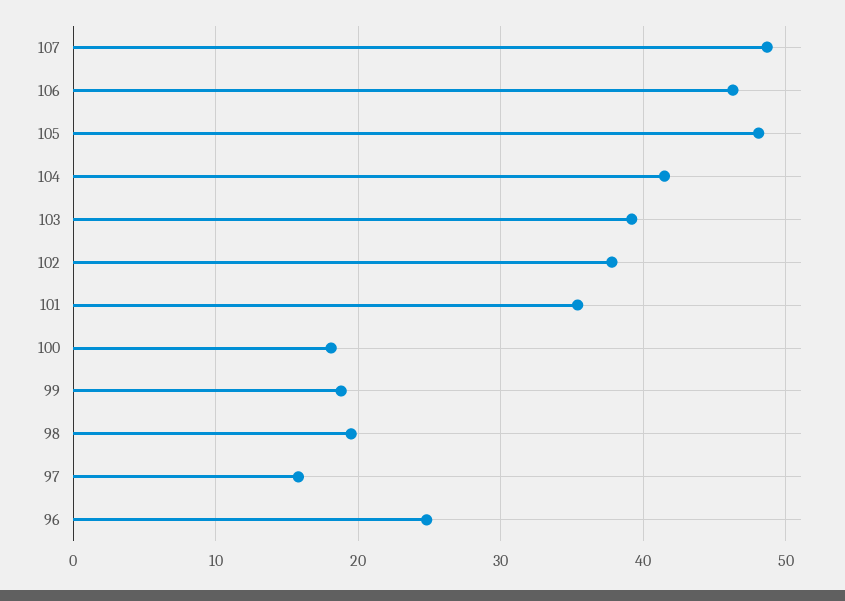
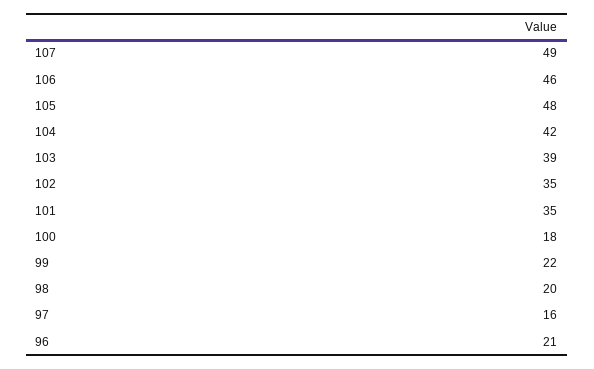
102: 38 -> 35
99: 19 -> 22
96: 25 -> 21

